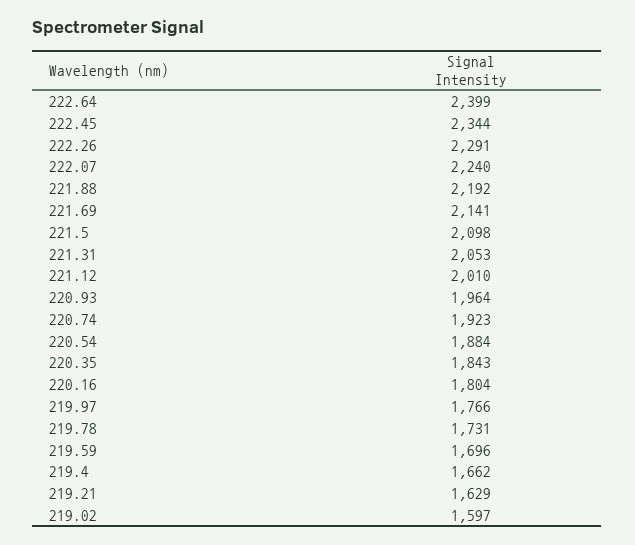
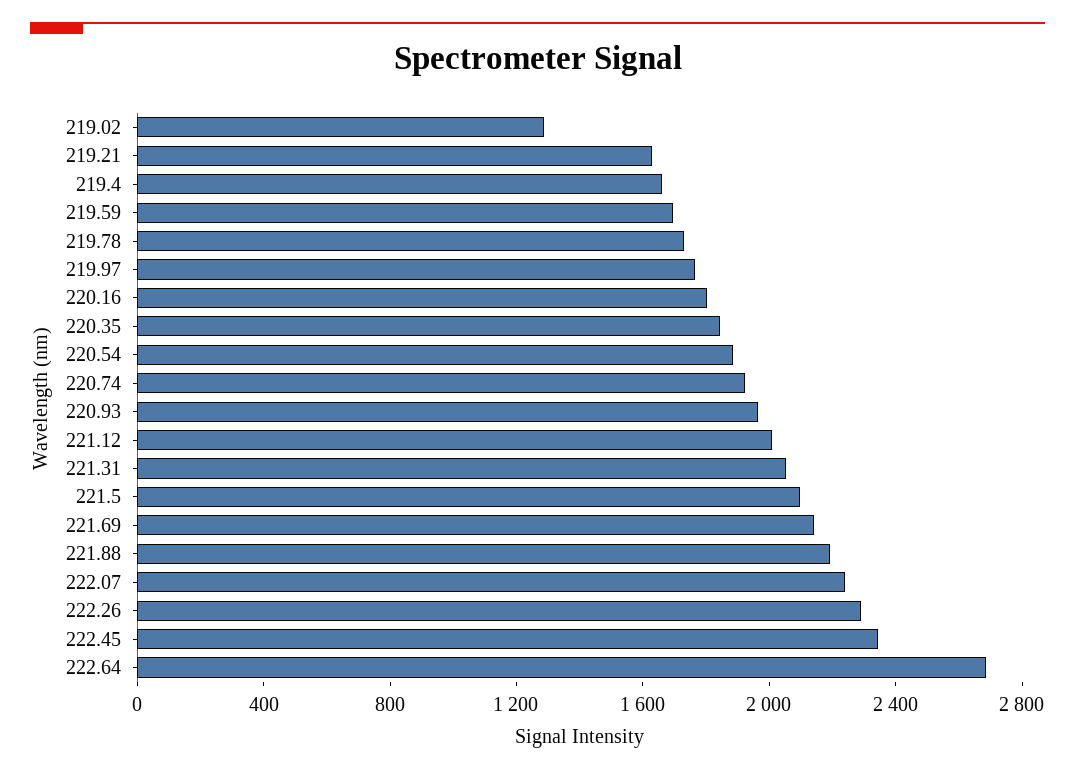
222.64: 2399 -> 2700
219.02: 1597 -> 1300

